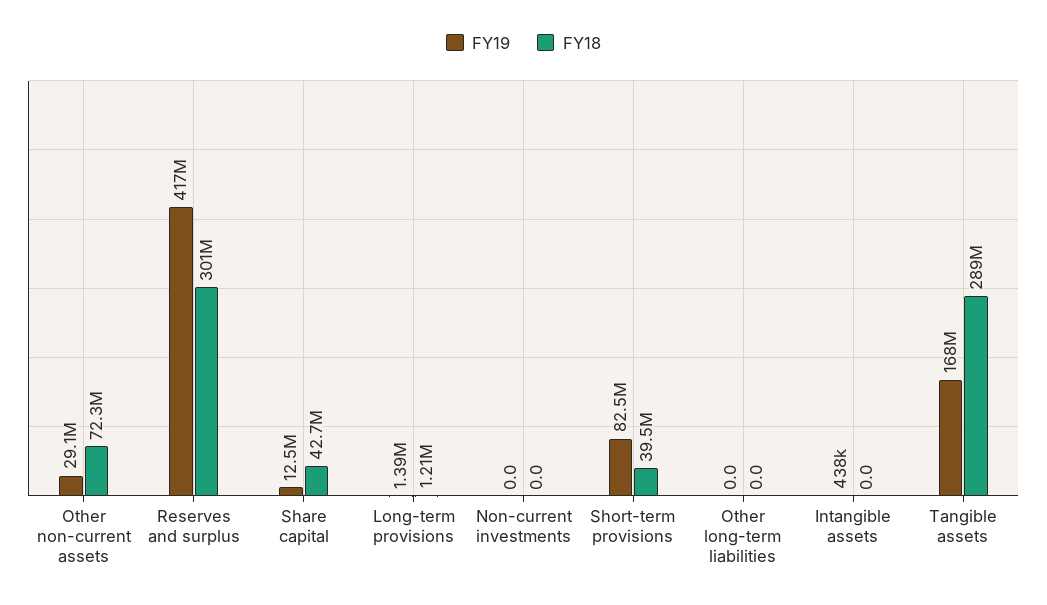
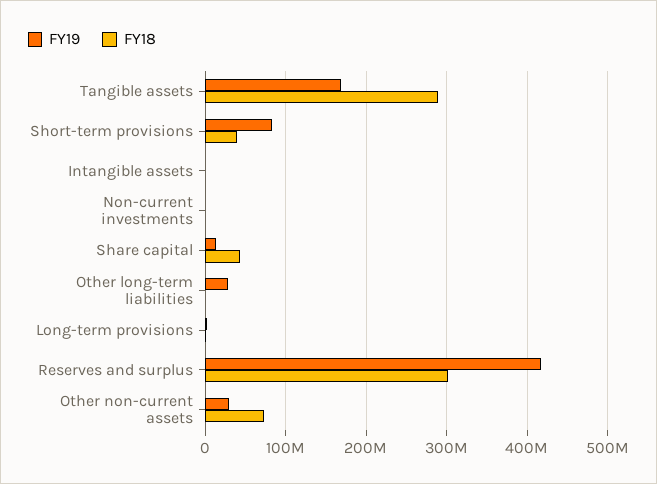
FY19, Other long-term liabilities: 0 -> 30000000

